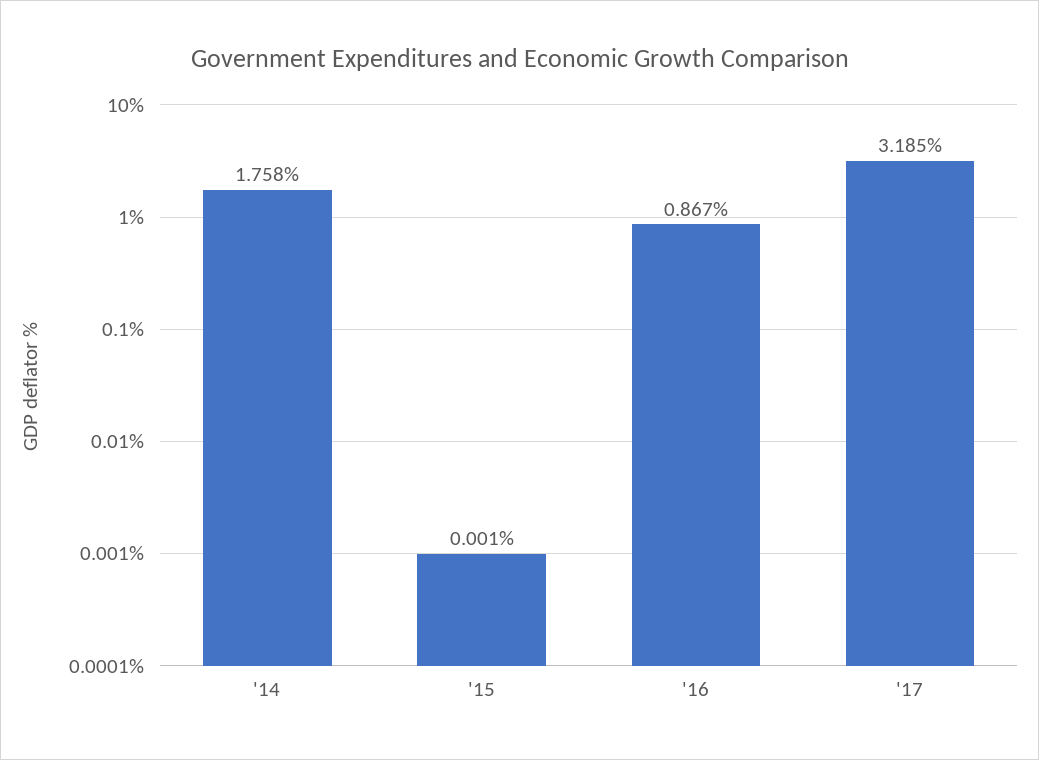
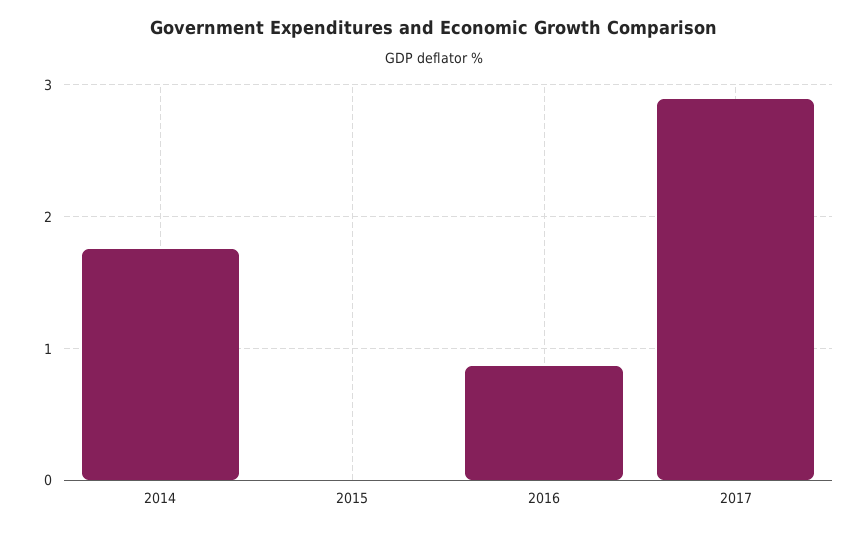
'17: 3.185 -> 2.9

